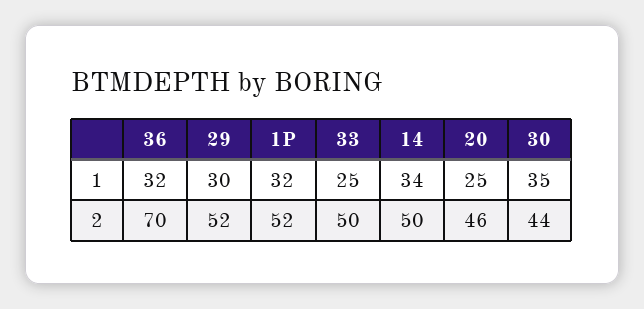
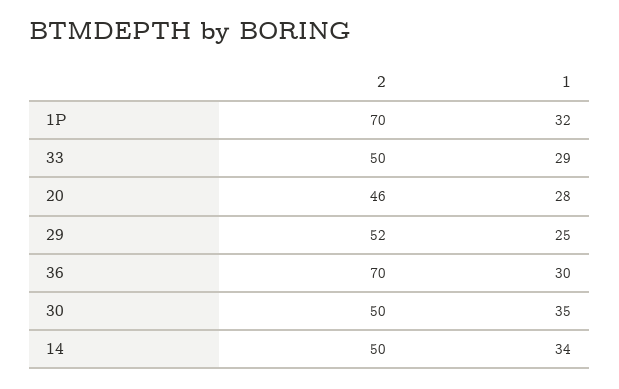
36, 1: 32 -> 30
29, 1: 30 -> 25
33, 1: 25 -> 29
20, 1: 25 -> 28
1P, 2: 52 -> 70
30, 2: 44 -> 50

